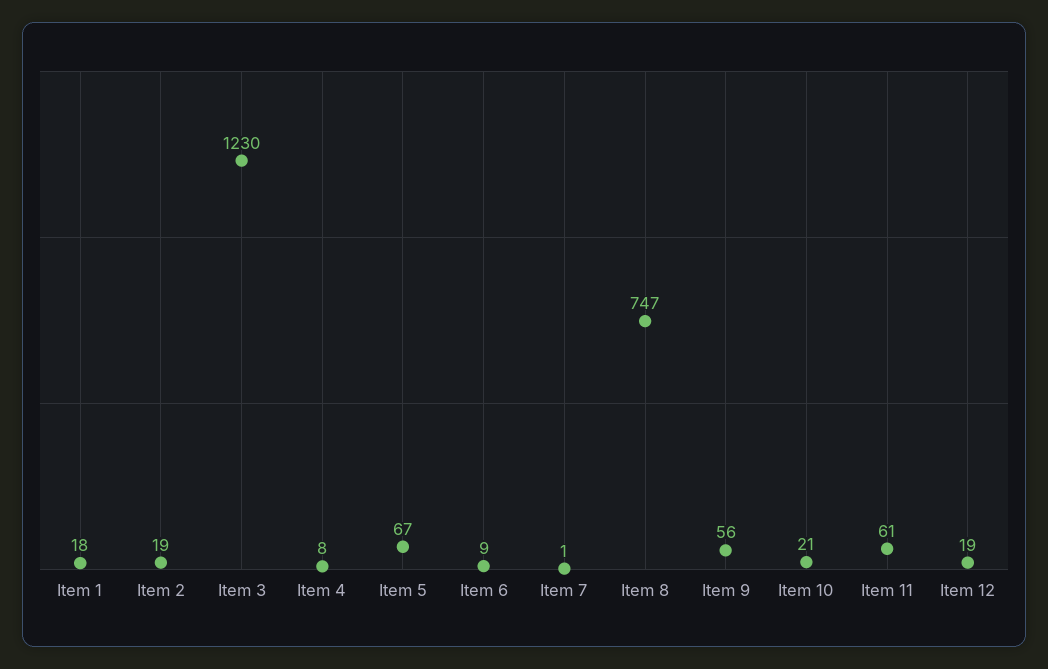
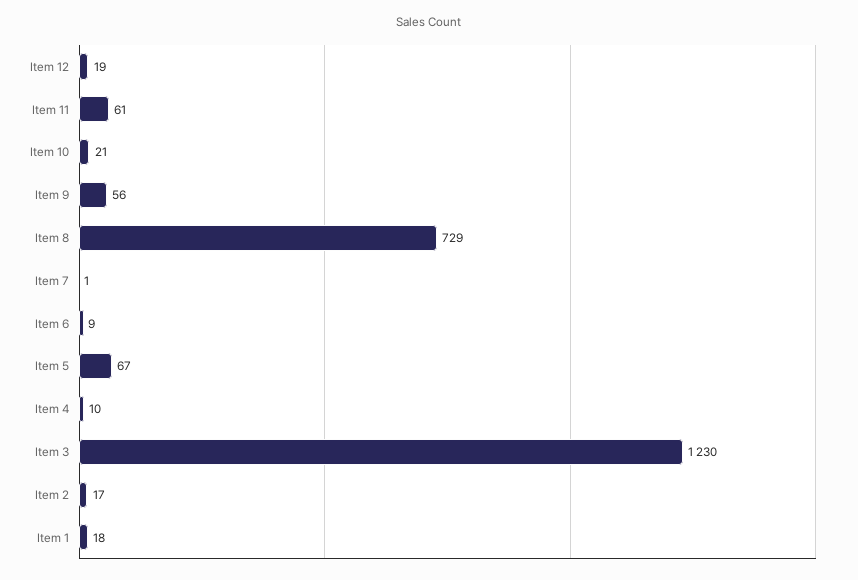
Item 2: 19 -> 17
Item 4: 8 -> 10
Item 8: 747 -> 729

